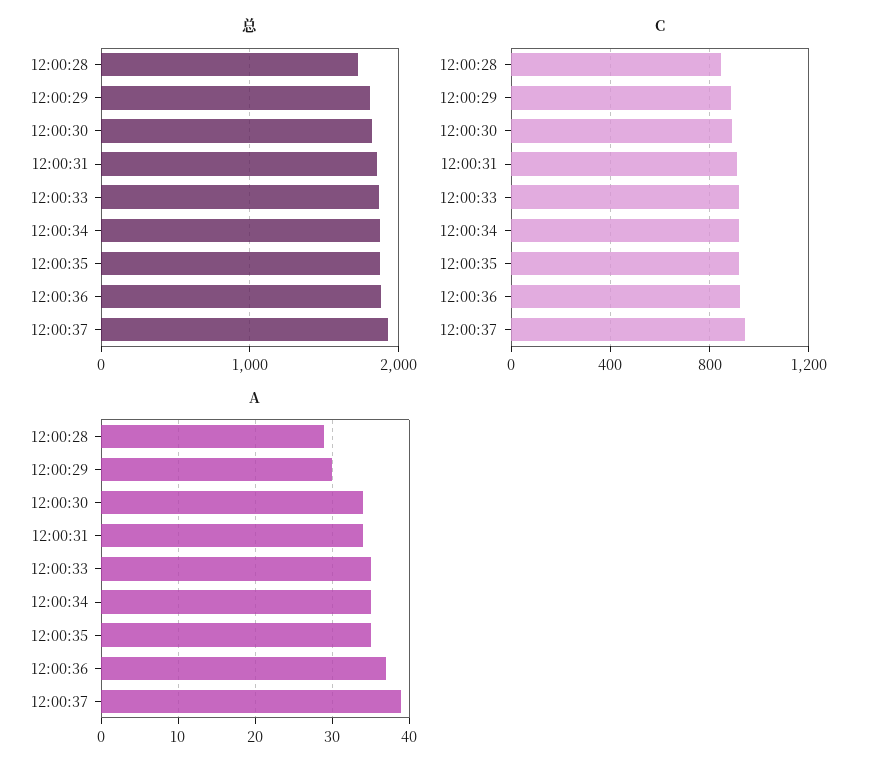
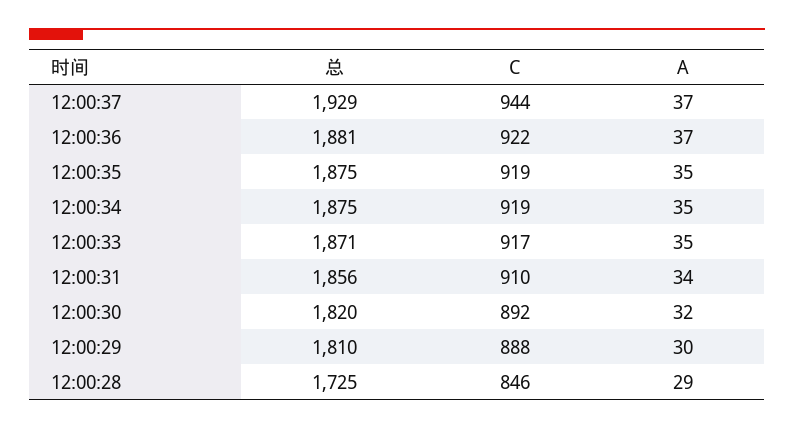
A, 12:00:30: 34 -> 32
A, 12:00:37: 39 -> 37

